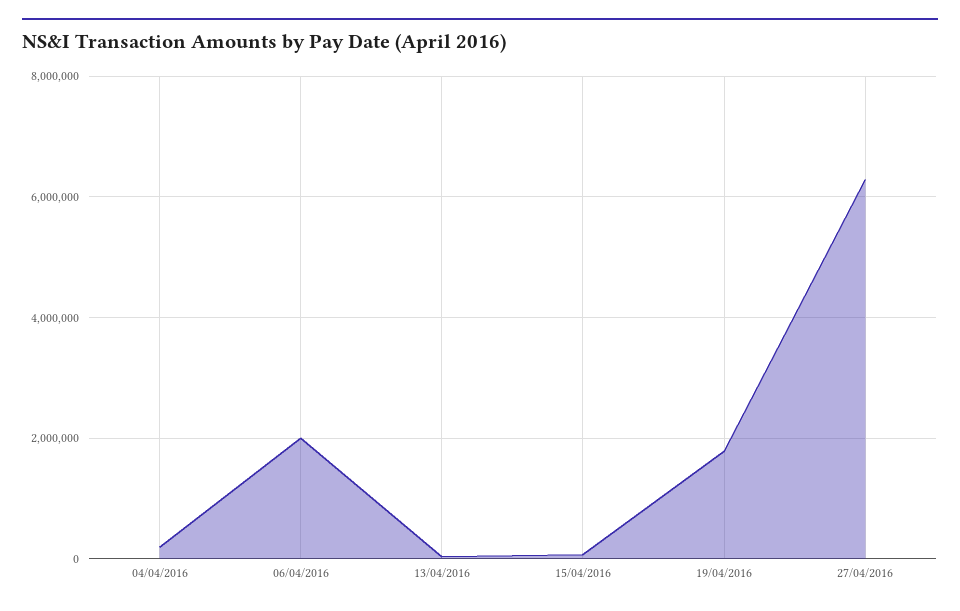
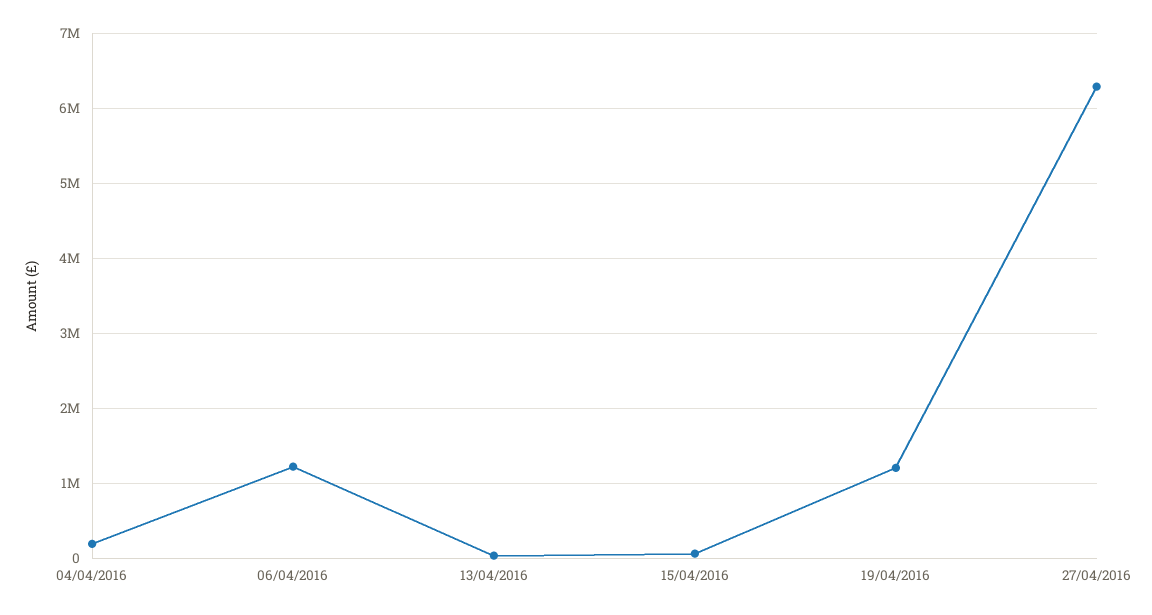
06/04/2016: 2000000 -> 1200000
19/04/2016: 1800000 -> 1200000

